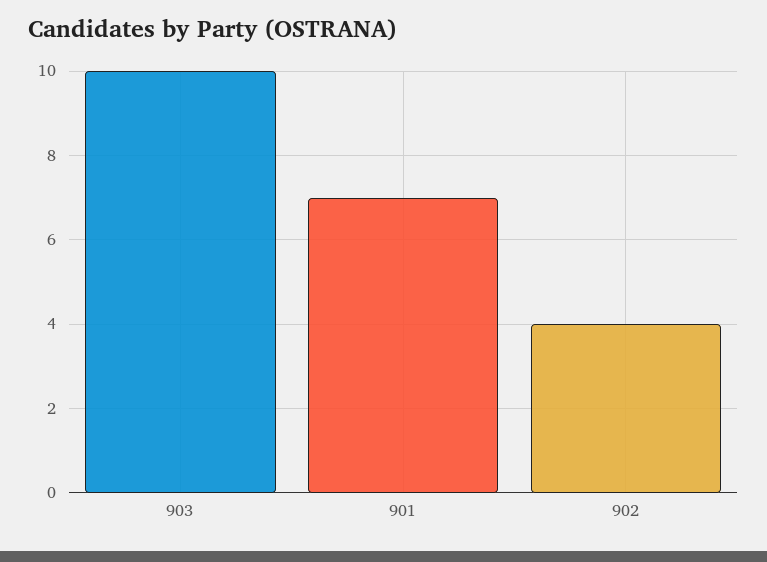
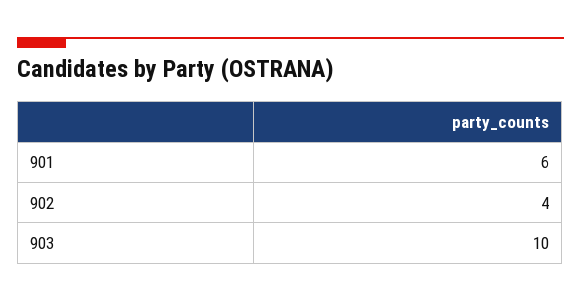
901: 7 -> 6

